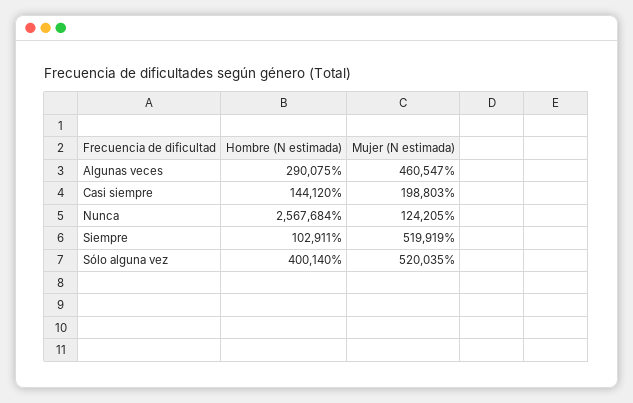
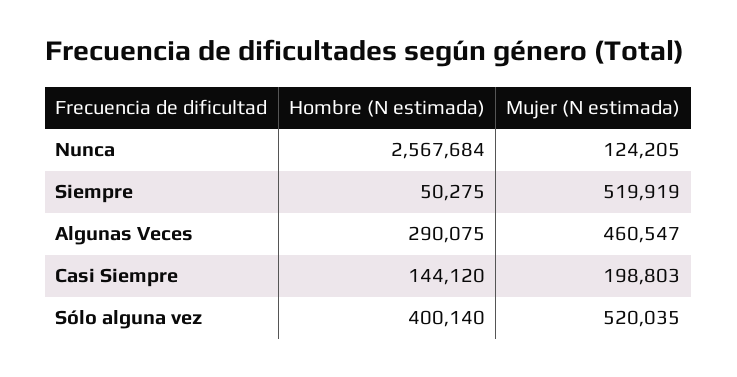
Hombre (N estimada), Siempre: 102911 -> 50275

